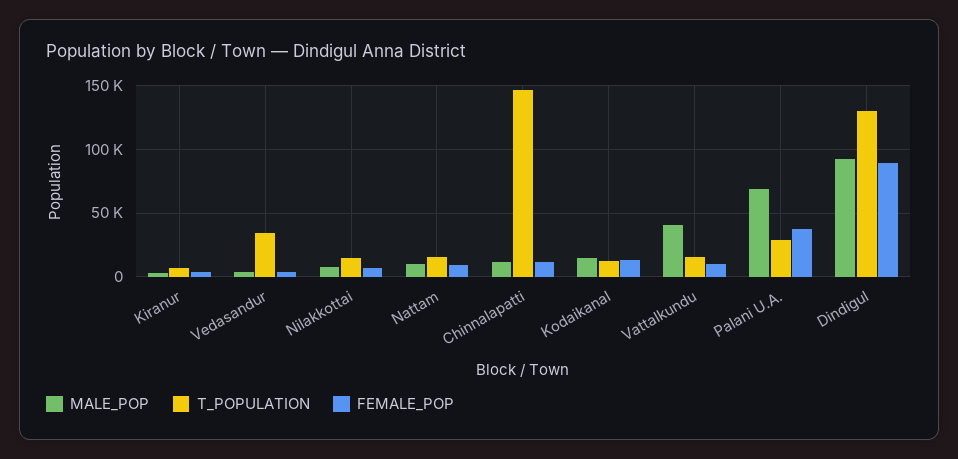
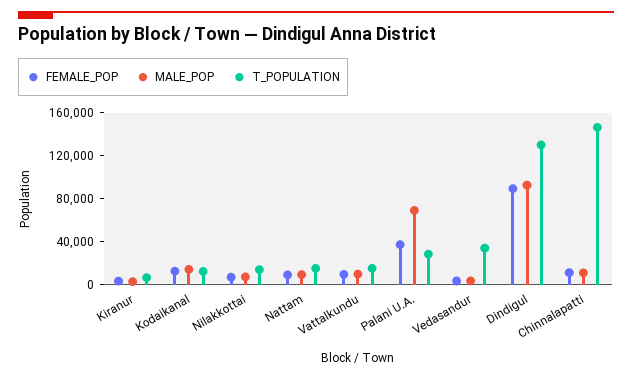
MALE_POP, Vattalkundu: 40000 -> 10000

